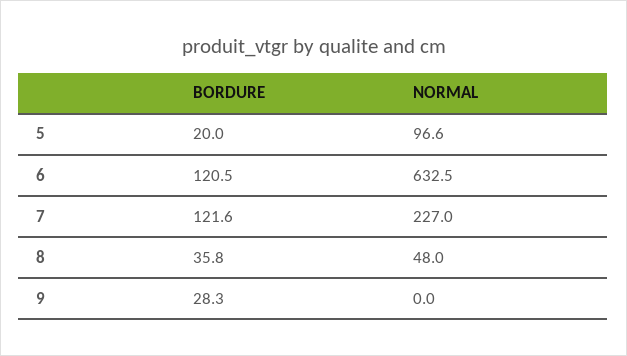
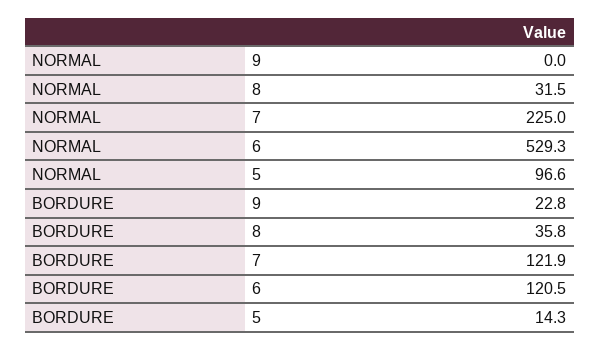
BORDURE, 5: 20 -> 14.3
NORMAL, 6: 632.5 -> 529.3
BORDURE, 7: 121.6 -> 121.9
NORMAL, 7: 227 -> 225
NORMAL, 8: 48 -> 31.5
BORDURE, 9: 28.3 -> 22.8

